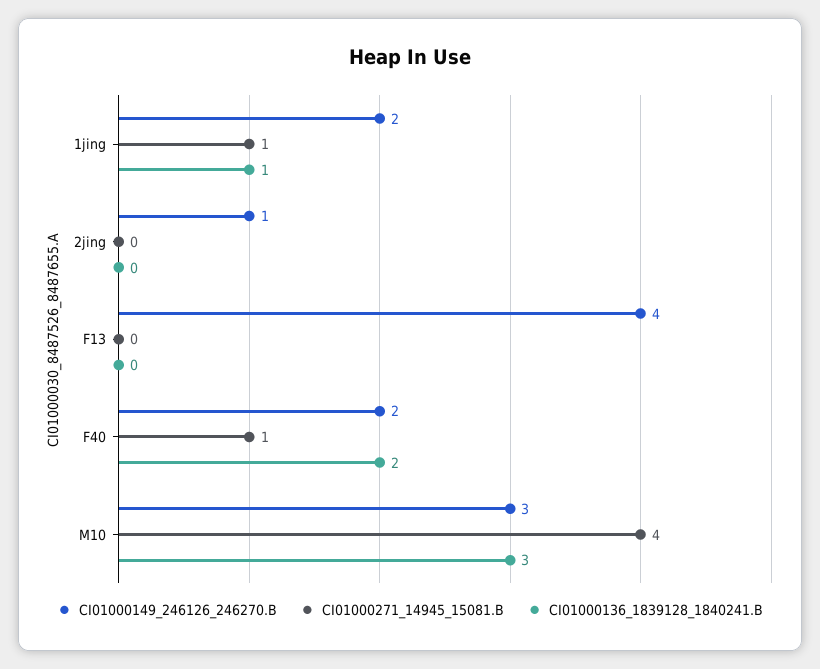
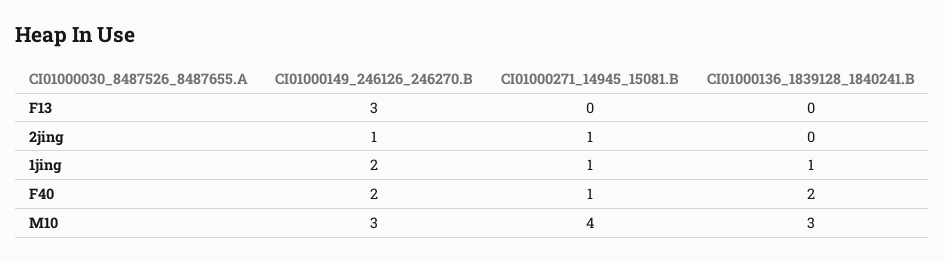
CI01000271_14945_15081.B, 2jing: 0 -> 1
CI01000149_246126_246270.B, F13: 4 -> 3

